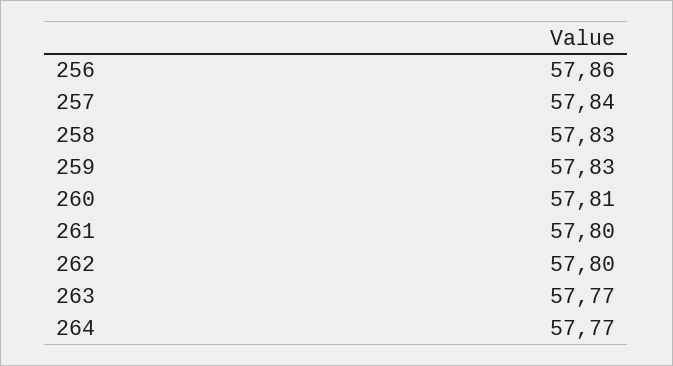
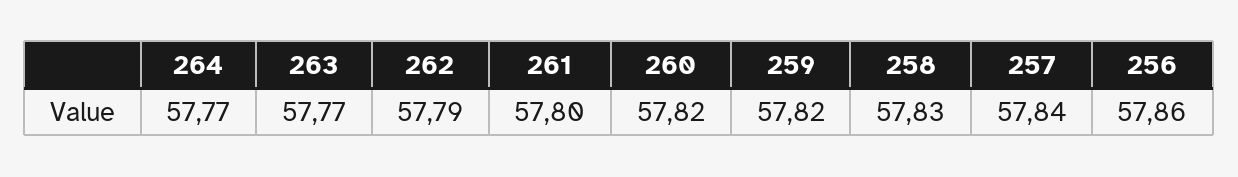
259: 57.83 -> 57.82
260: 57.81 -> 57.82
262: 57.8 -> 57.79

